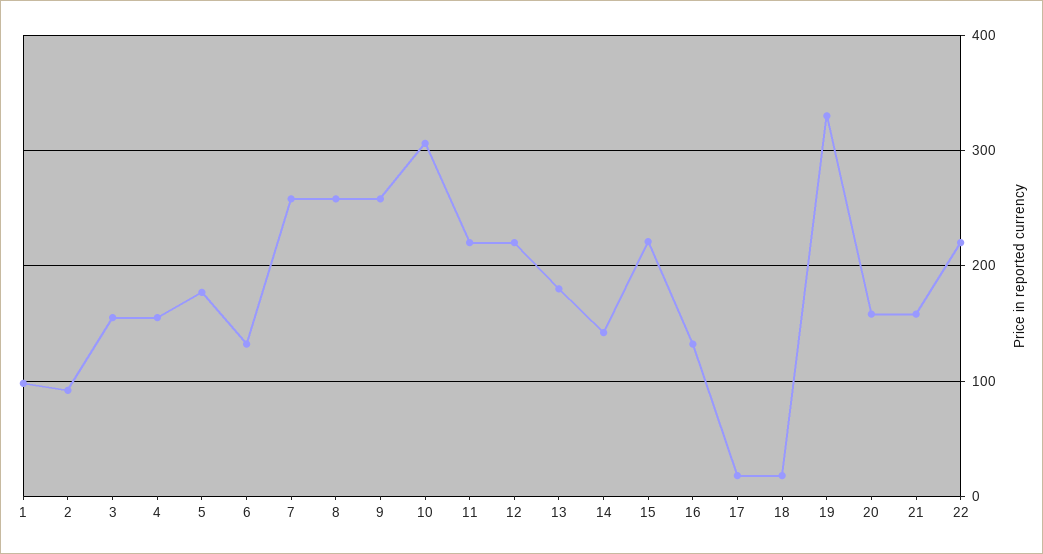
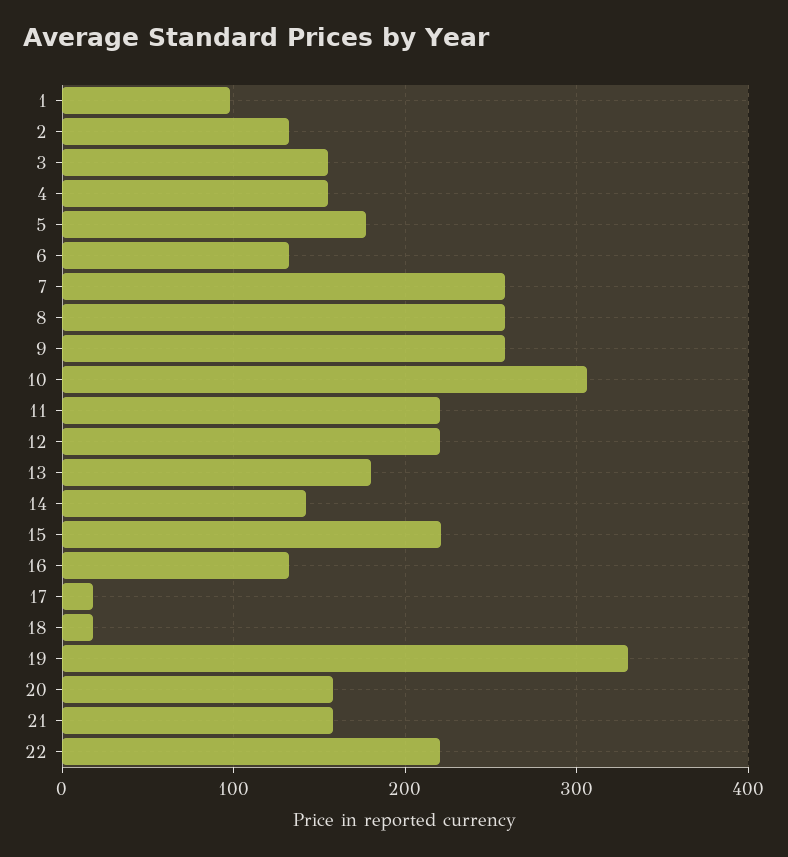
2: 90 -> 130

